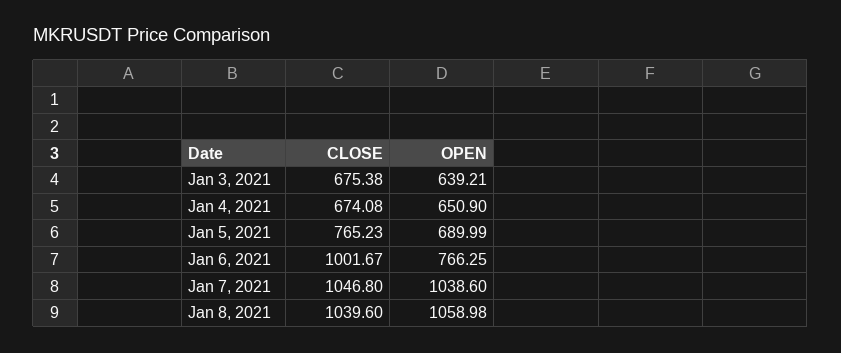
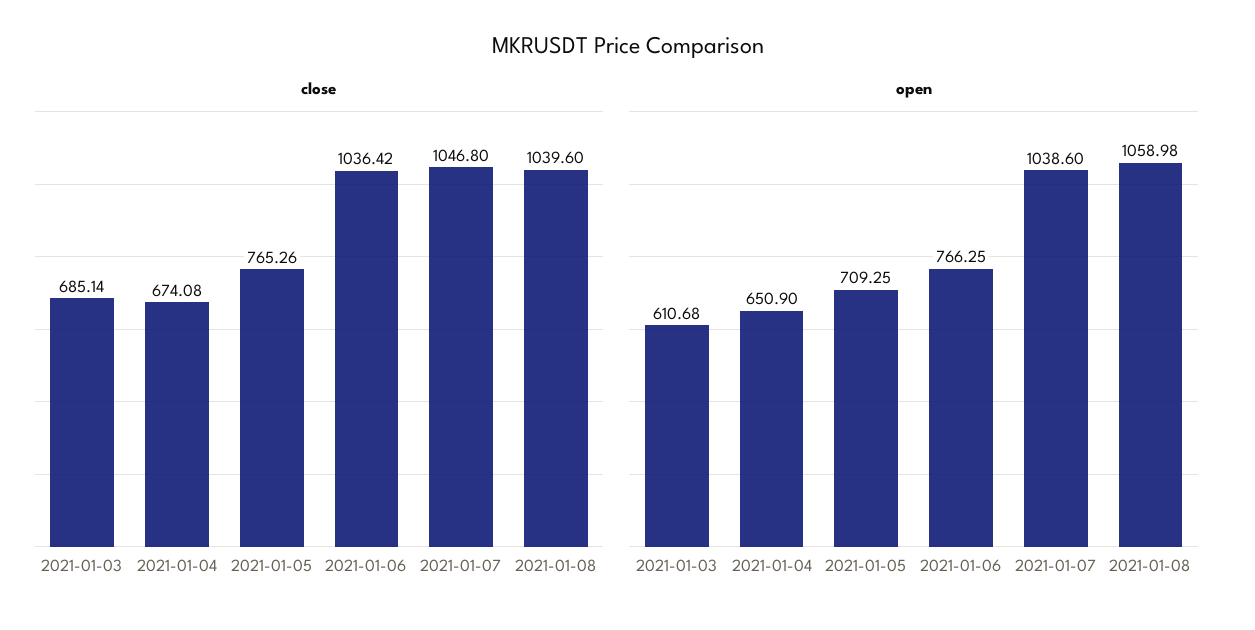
CLOSE, Jan 3, 2021: 675.38 -> 685.14
OPEN, Jan 3, 2021: 639.21 -> 610.68
CLOSE, Jan 5, 2021: 765.23 -> 765.26
OPEN, Jan 5, 2021: 689.99 -> 709.25
CLOSE, Jan 6, 2021: 1001.67 -> 1036.42

